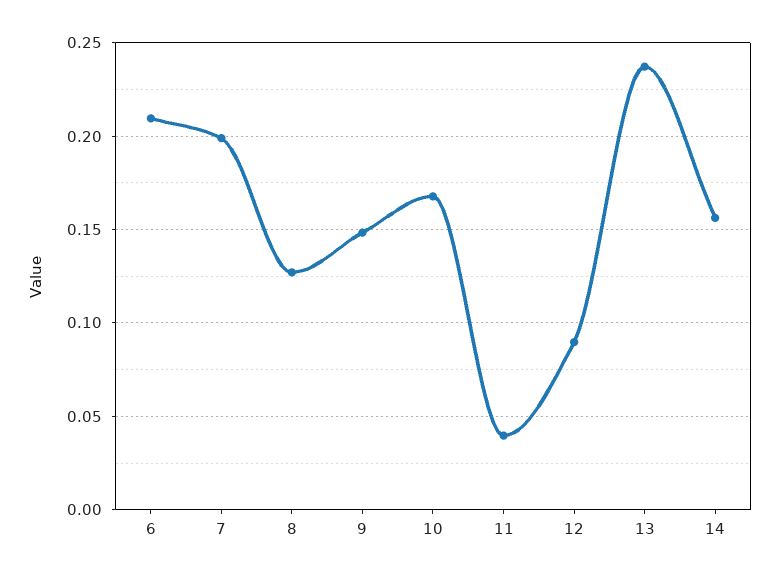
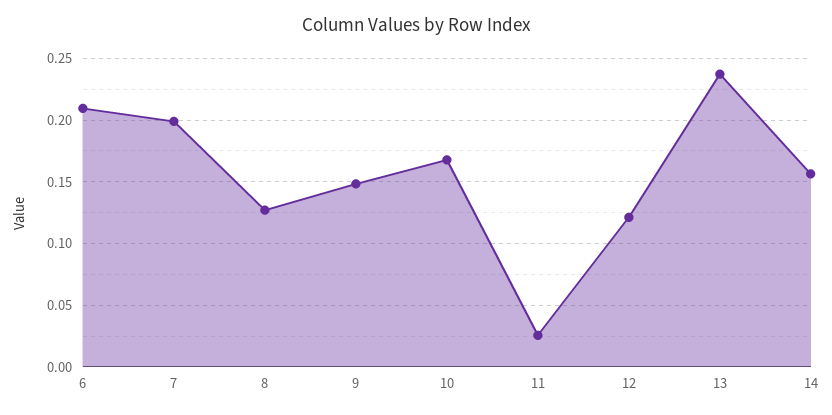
11: 0.04 -> 0.025
12: 0.09 -> 0.12

